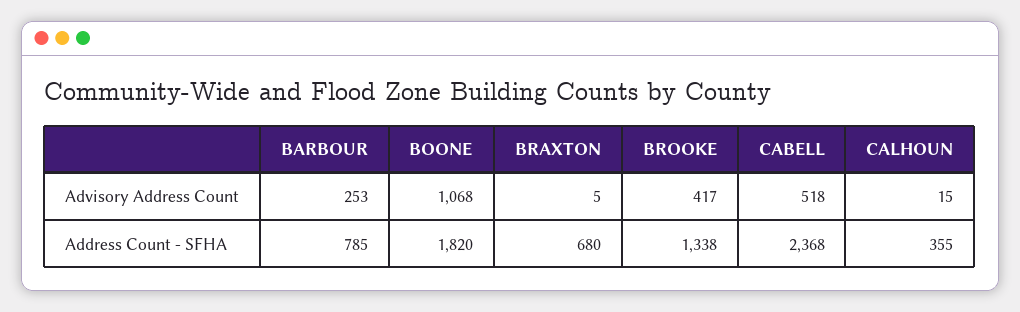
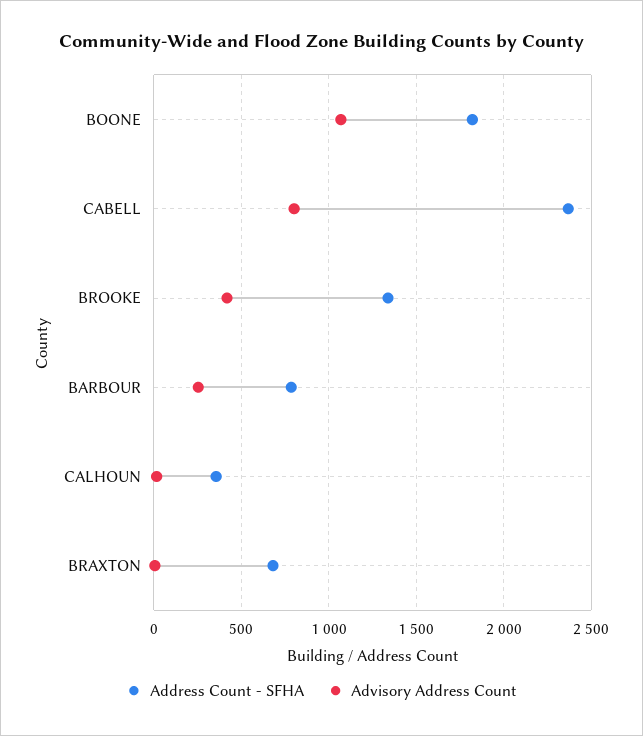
Advisory Address Count, CABELL: 518 -> 800

